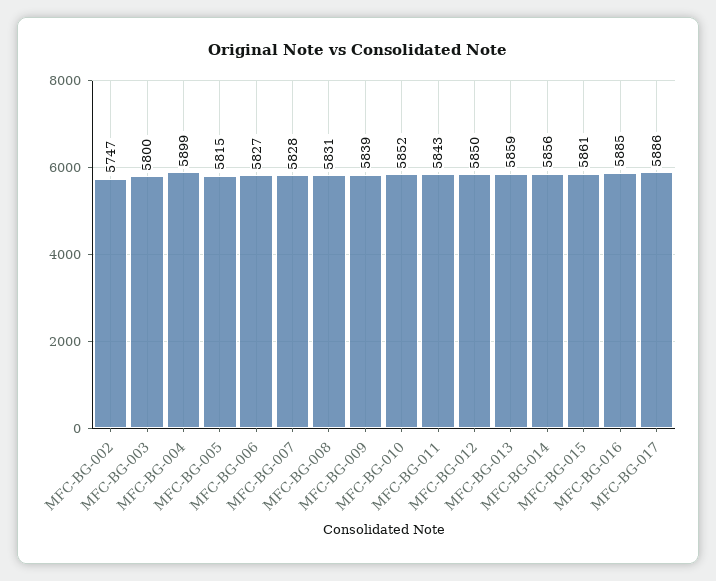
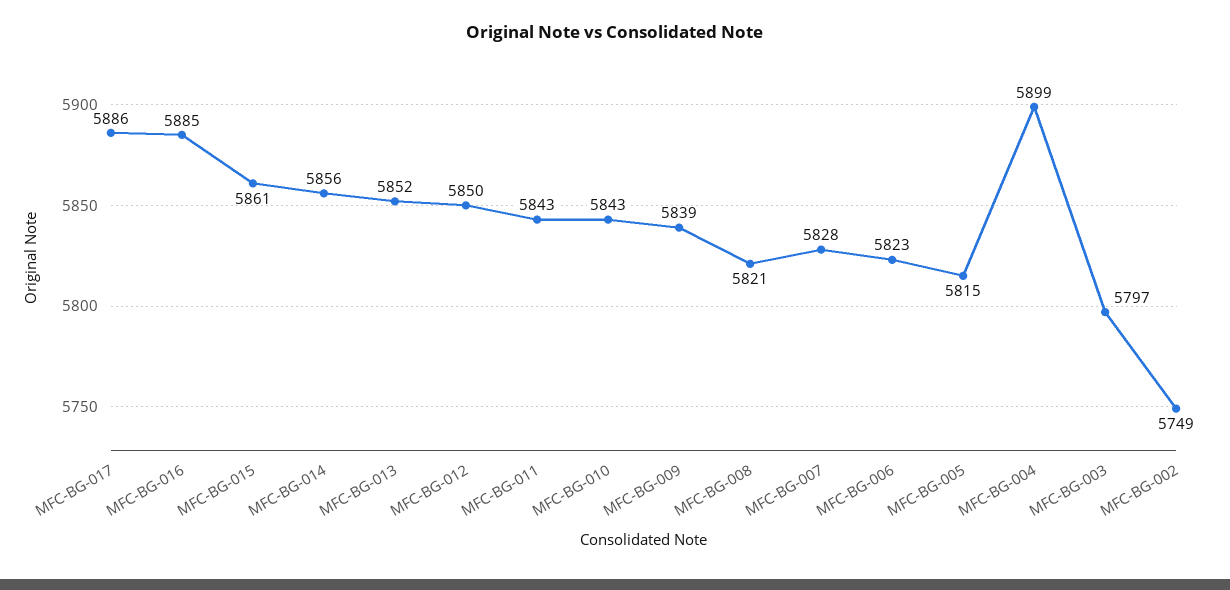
MFC-BG-002: 5747 -> 5749
MFC-BG-003: 5800 -> 5797
MFC-BG-006: 5827 -> 5823
MFC-BG-008: 5831 -> 5821
MFC-BG-010: 5852 -> 5843
MFC-BG-013: 5859 -> 5852

